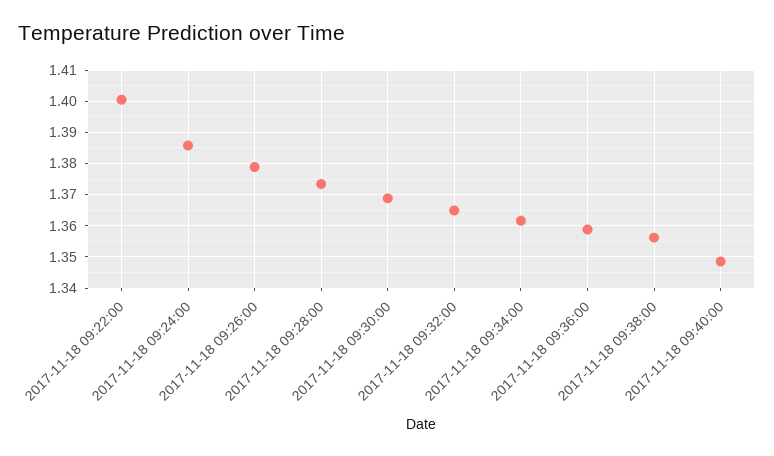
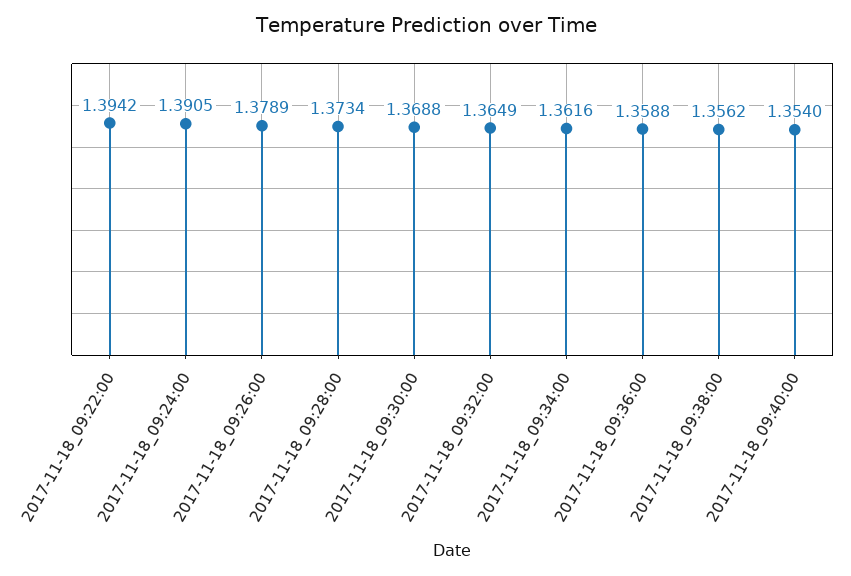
2017-11-18 09:22:00: 1.4 -> 1.3942
2017-11-18 09:24:00: 1.386 -> 1.3905
2017-11-18 09:40:00: 1.348 -> 1.354

